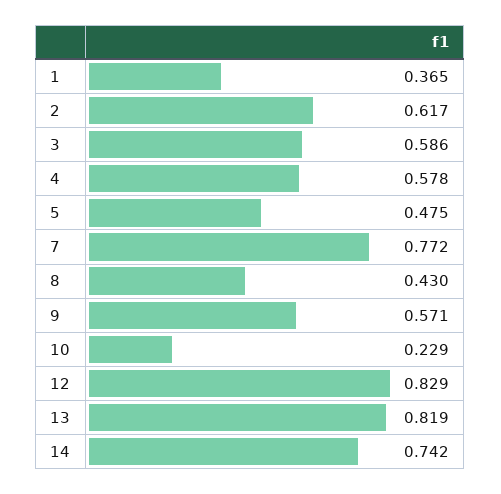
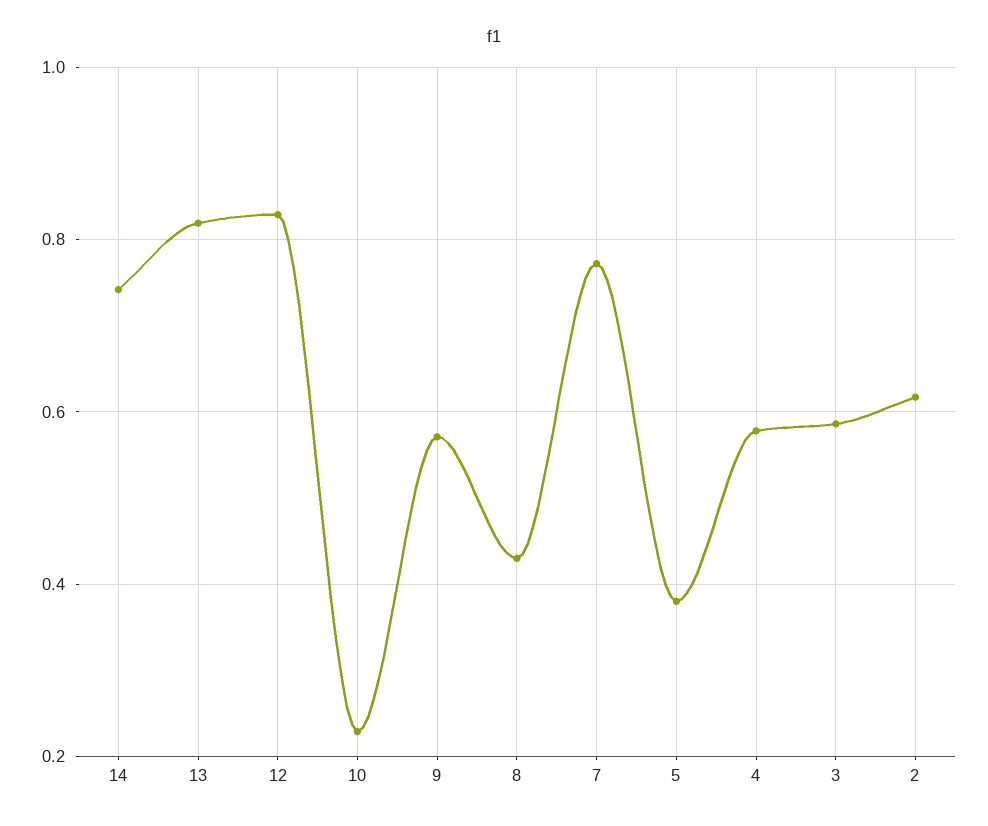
1: 0.365 -> none
5: 0.475 -> 0.38

